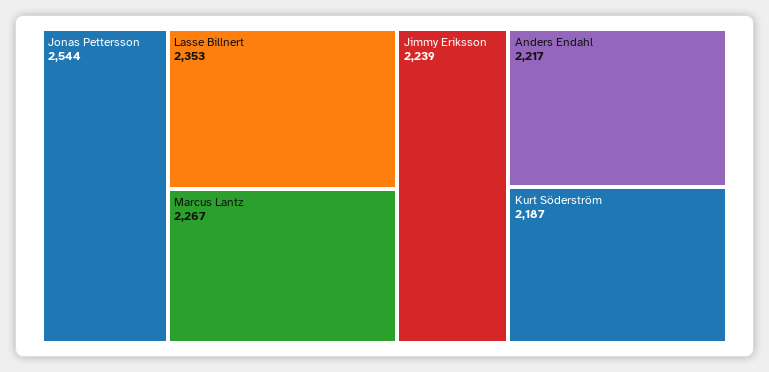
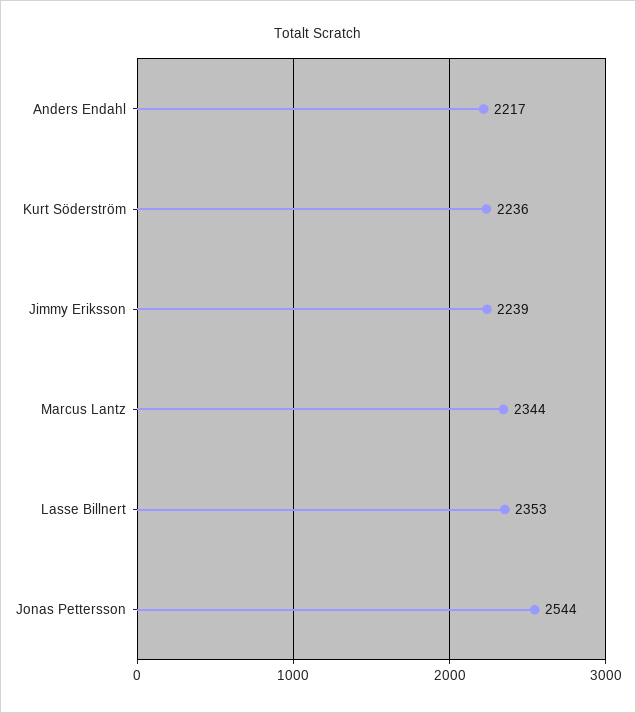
Marcus Lantz: 2267 -> 2344
Kurt Söderström: 2187 -> 2236

